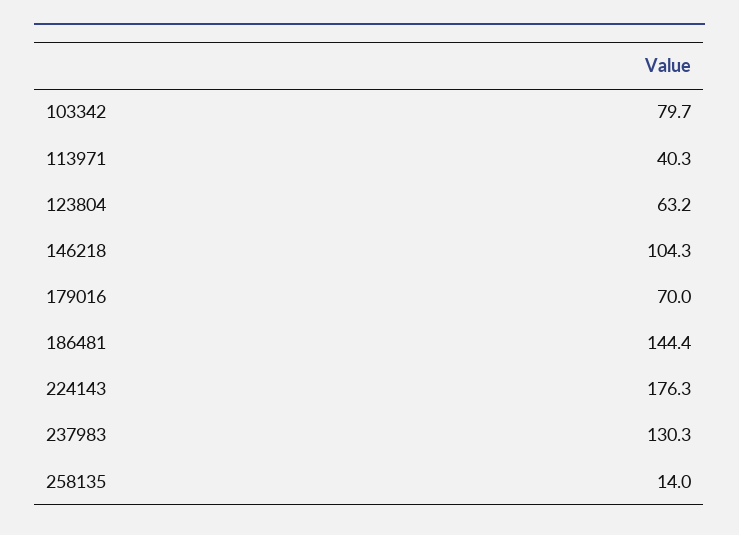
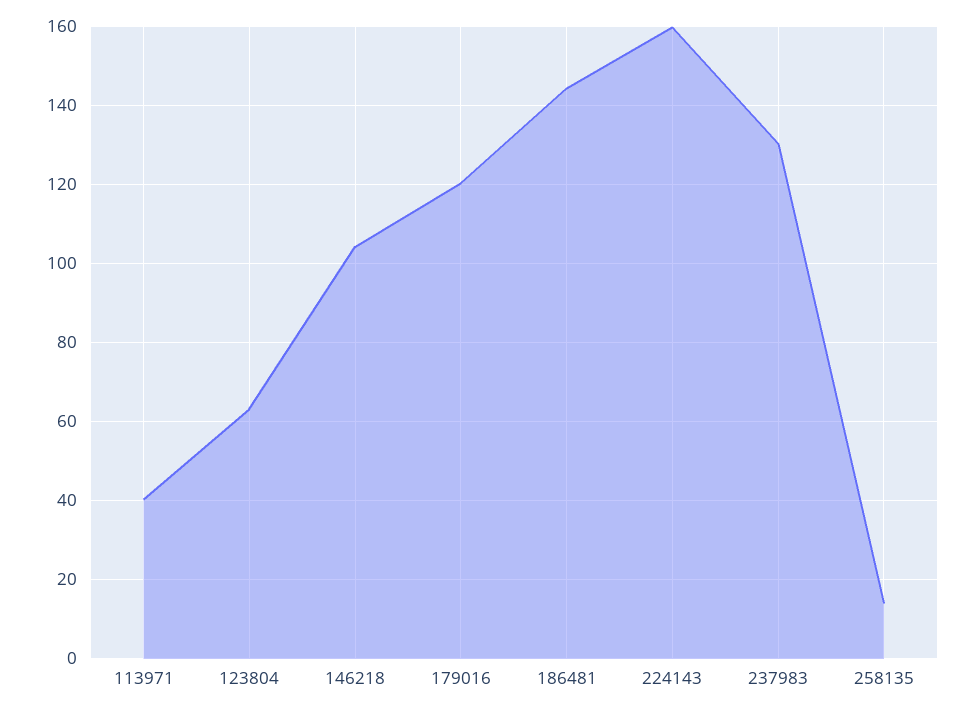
103342: 79.7 -> none
179016: 70 -> 120
224143: 176.3 -> 160

